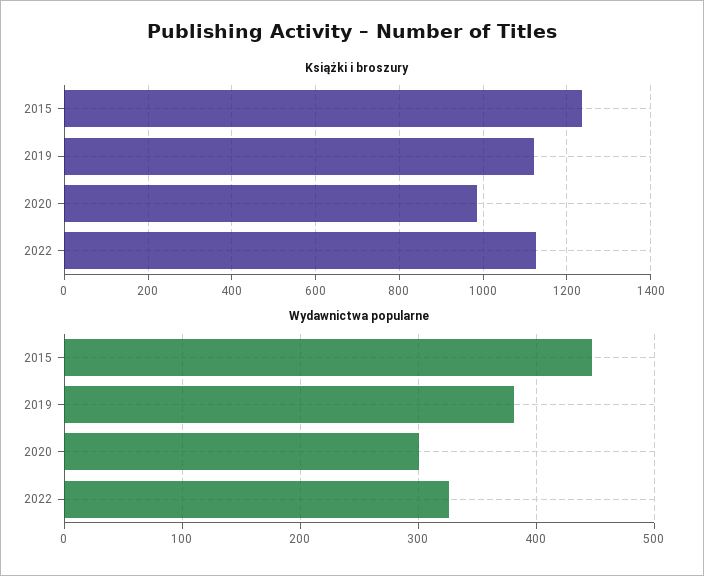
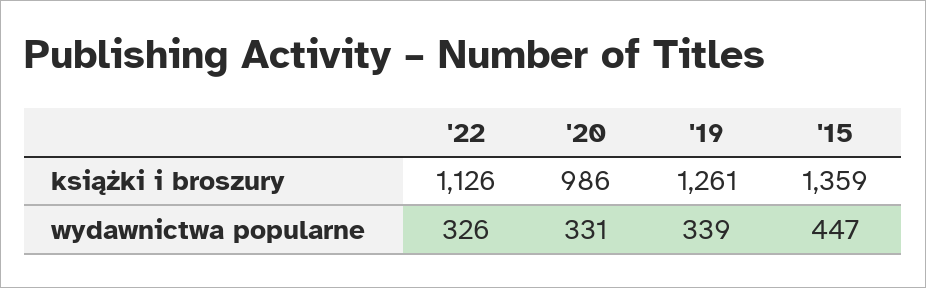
Książki i broszury, 2015: 1240 -> 1359
Książki i broszury, 2019: 1120 -> 1261
Wydawnictwa popularne, 2019: 380 -> 339
Wydawnictwa popularne, 2020: 300 -> 331

